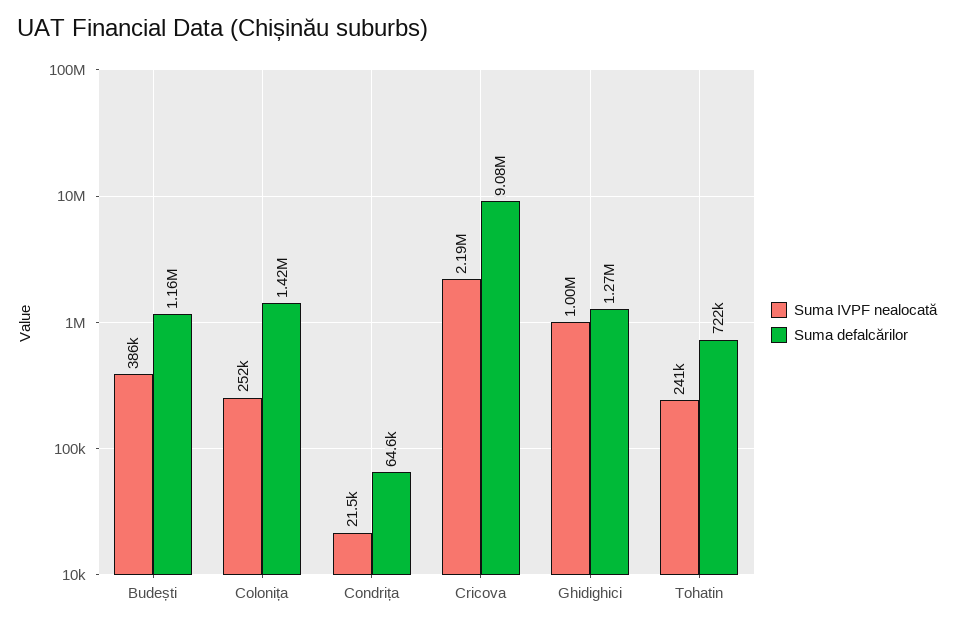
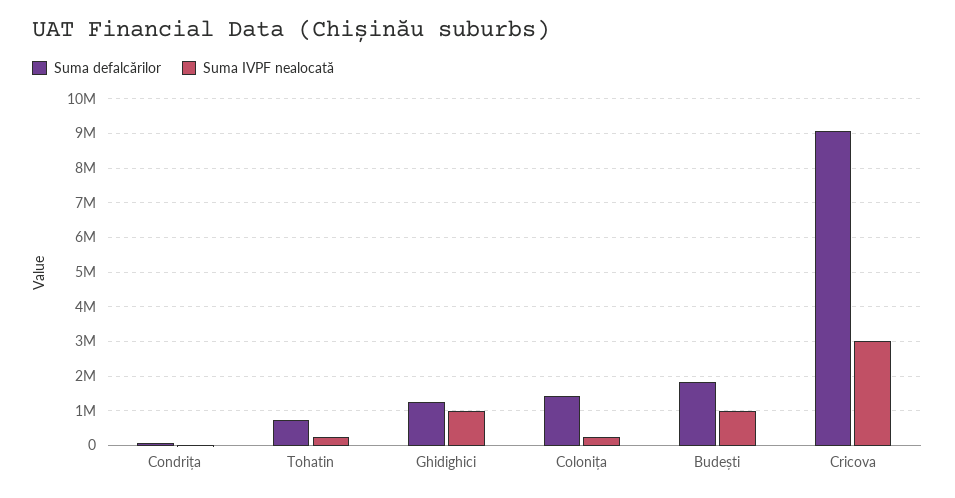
Suma IVPF nealocată, Budești: 386000 -> 1000000
Suma defalcărilor, Budești: 1160000 -> 1800000
Suma IVPF nealocată, Cricova: 2190000 -> 3000000

